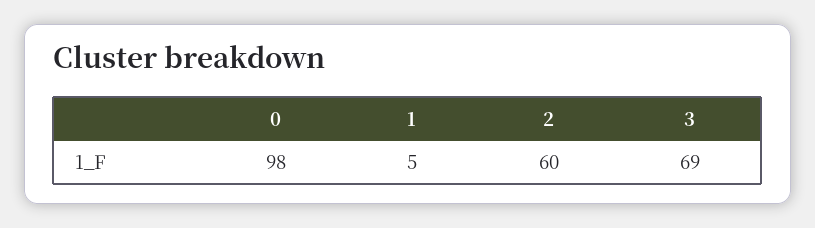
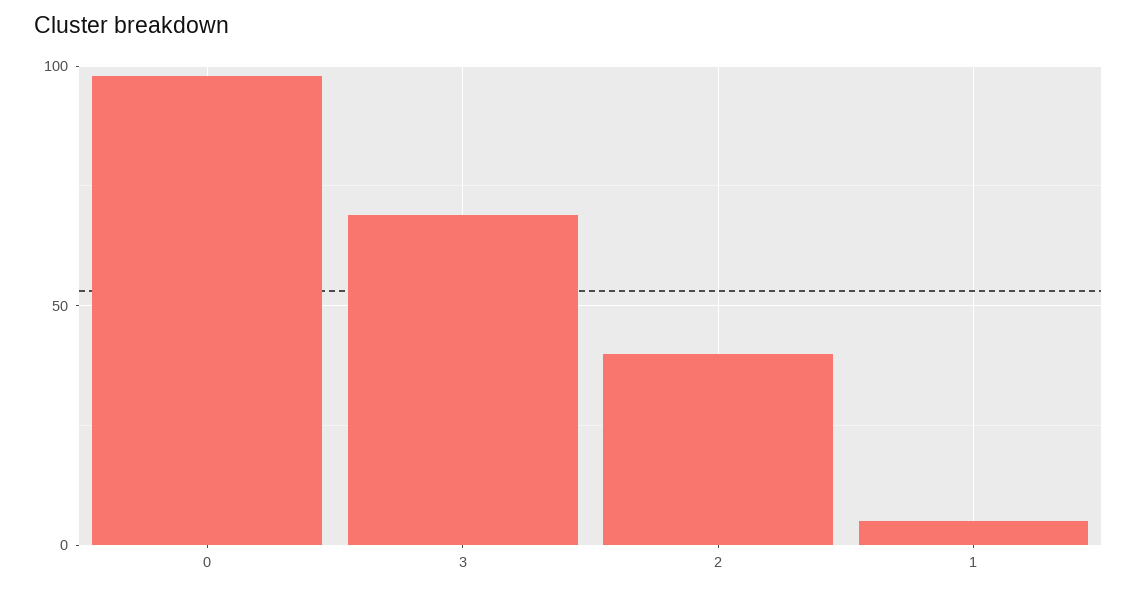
2: 60 -> 40

